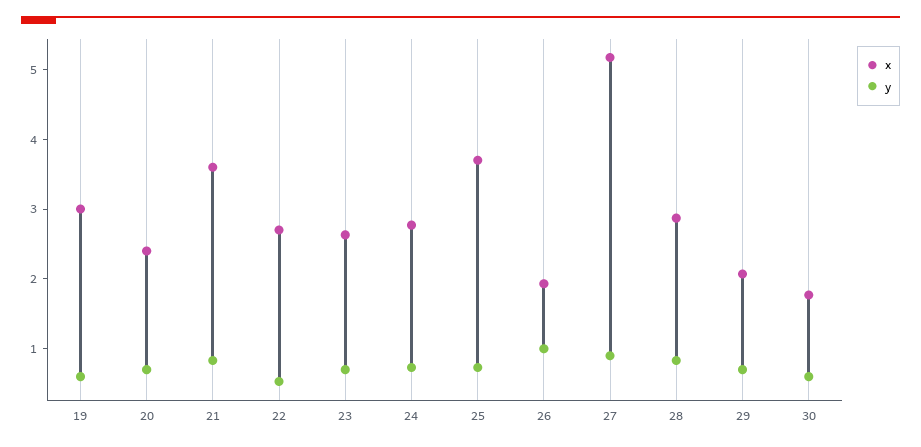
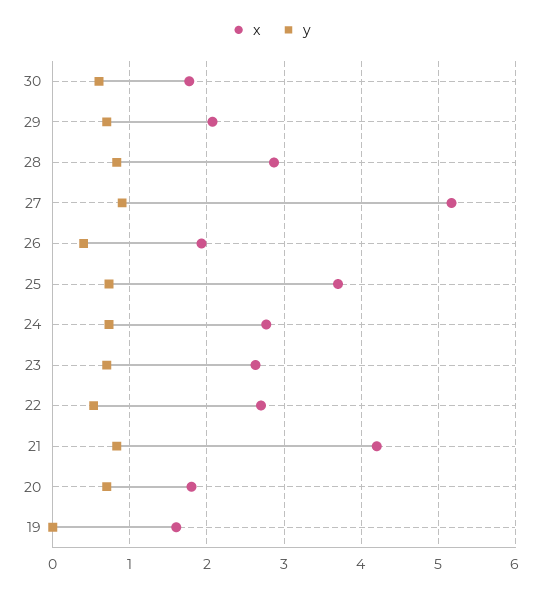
x, 19: 3 -> 1.6
y, 19: 0.6 -> 0
x, 20: 2.4 -> 1.8
x, 21: 3.6 -> 4.2
y, 26: 1 -> 0.4

